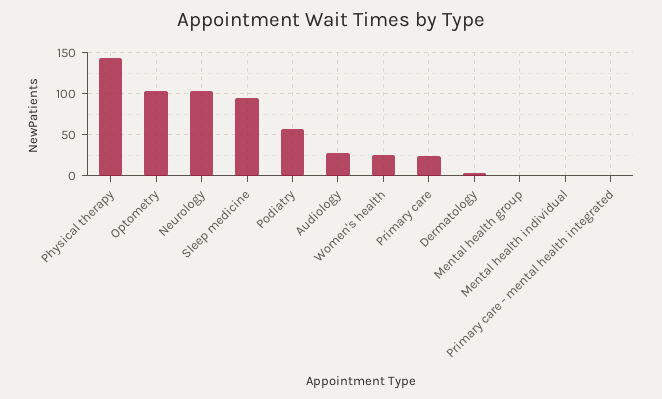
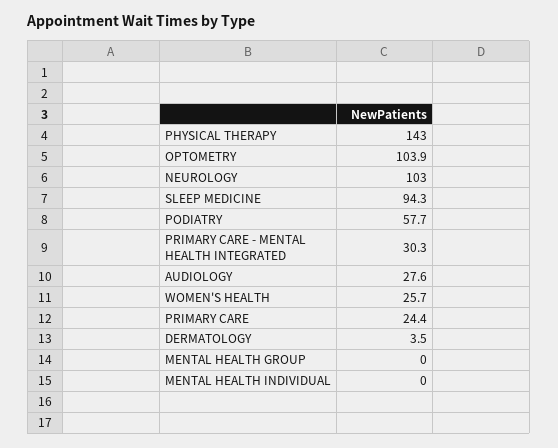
Primary care - mental health integrated: 0 -> 30.3

